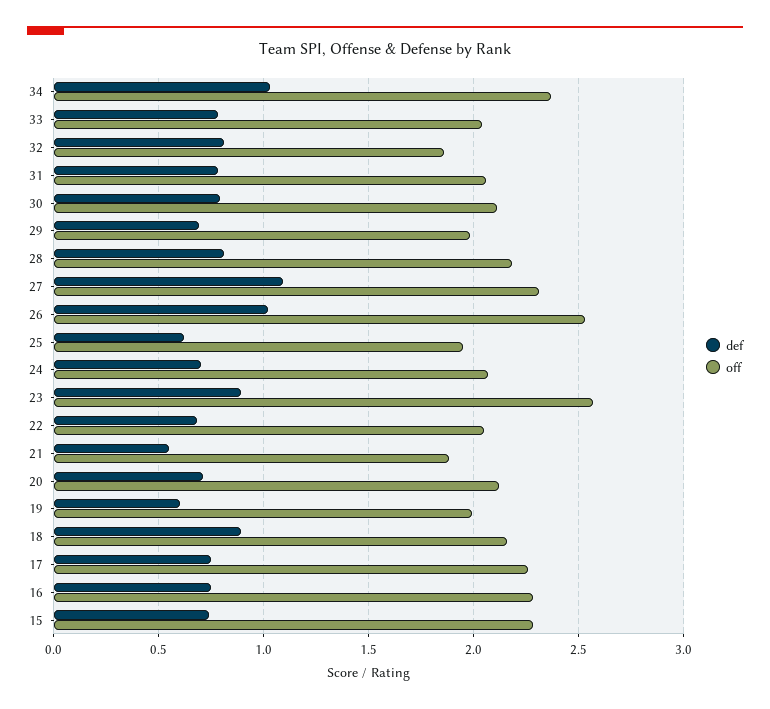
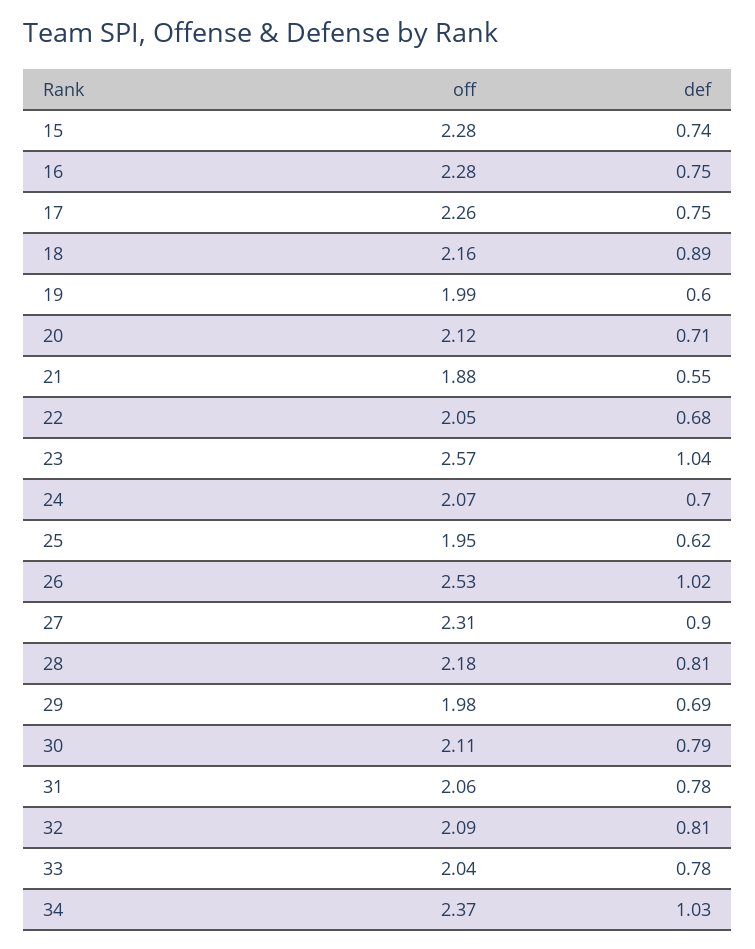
off, 32: 1.85 -> 2.09
def, 27: 1.1 -> 0.9
def, 23: 0.9 -> 1.04

